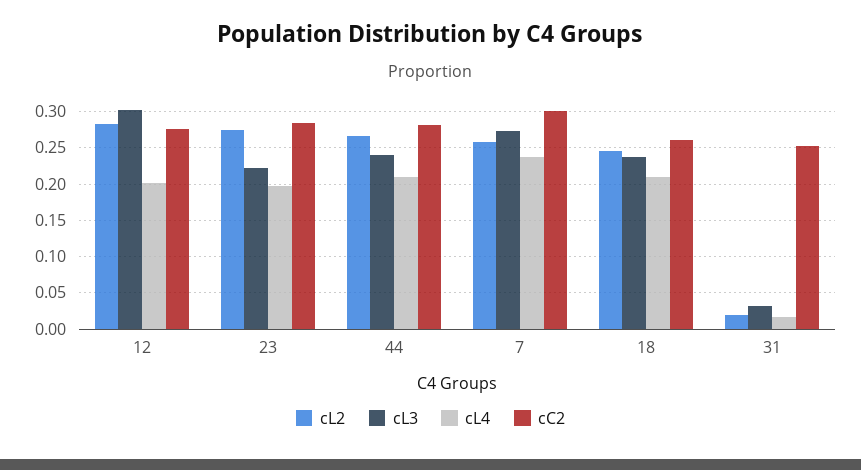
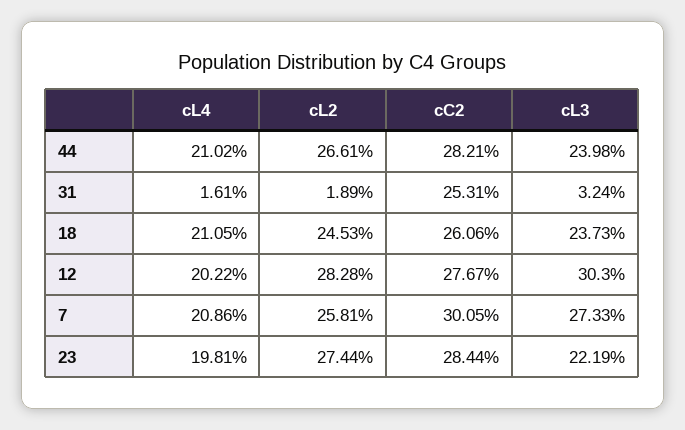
cL4, 7: 0.24 -> 0.2086

